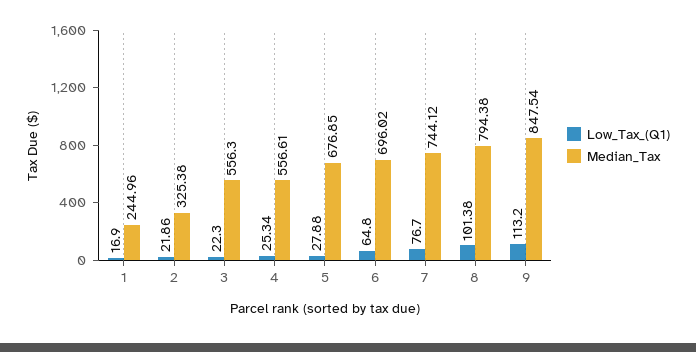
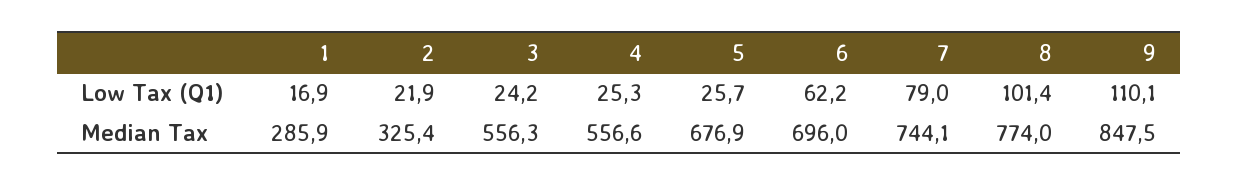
Median_Tax, 1: 244.96 -> 285.9
Low_Tax_(Q1), 3: 22.3 -> 24.2
Low_Tax_(Q1), 5: 27.88 -> 25.7
Low_Tax_(Q1), 6: 64.8 -> 62.2
Low_Tax_(Q1), 7: 76.7 -> 79
Median_Tax, 8: 794.38 -> 774
Low_Tax_(Q1), 9: 113.2 -> 110.1

